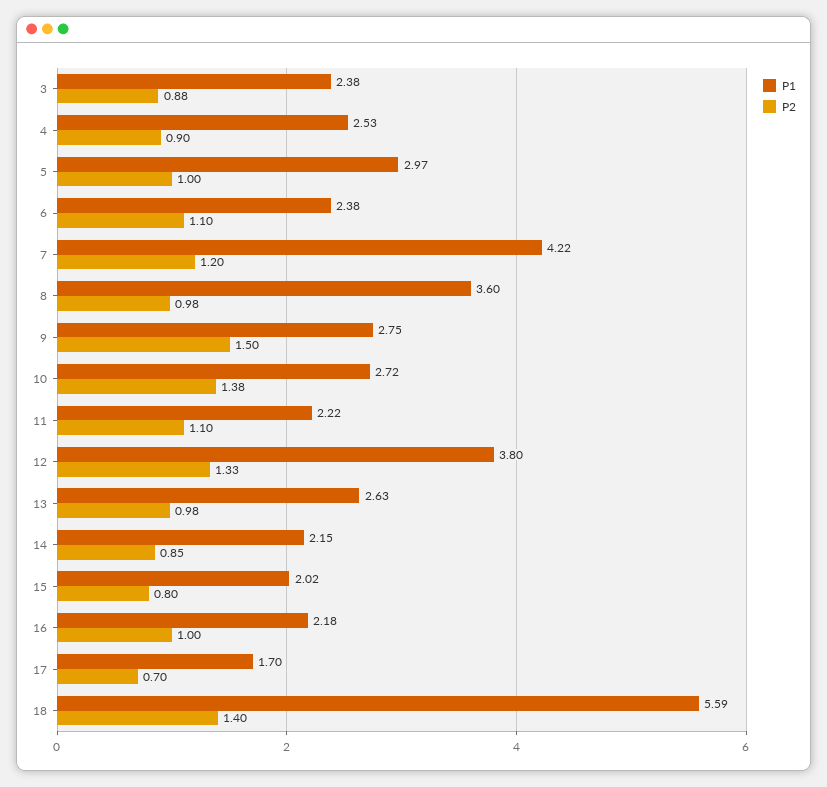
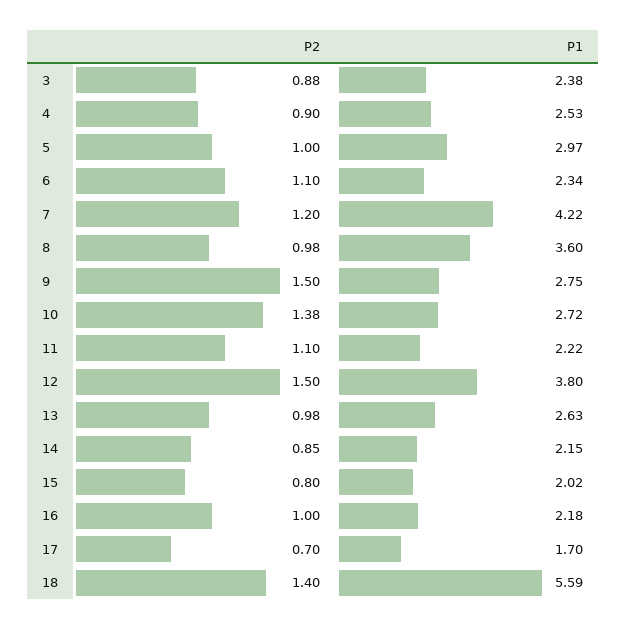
P1, 6: 2.38 -> 2.34
P2, 12: 1.33 -> 1.5

